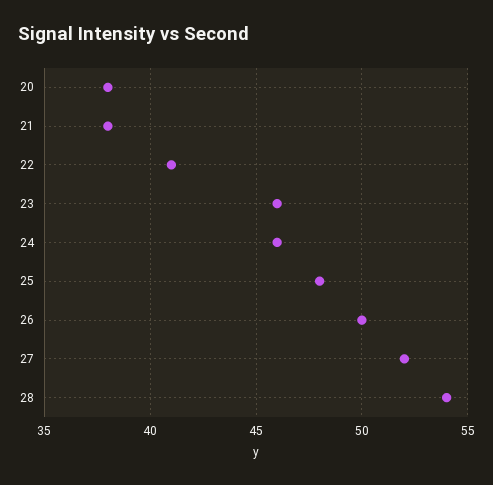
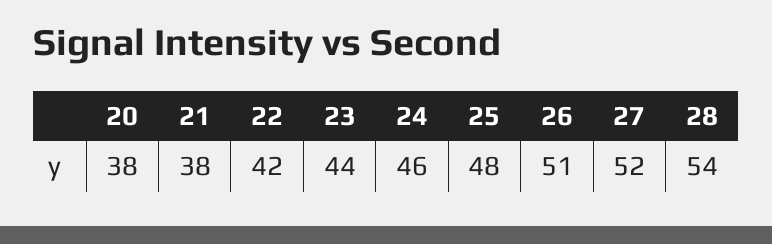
22: 41 -> 42
23: 46 -> 44
26: 50 -> 51

